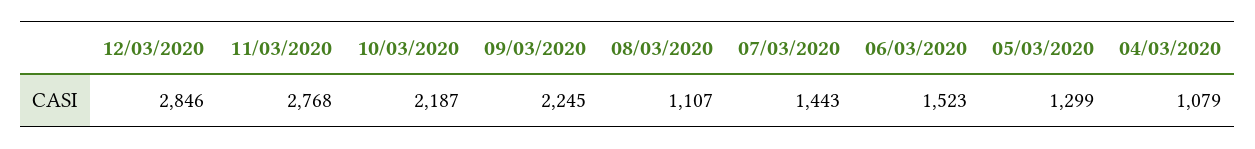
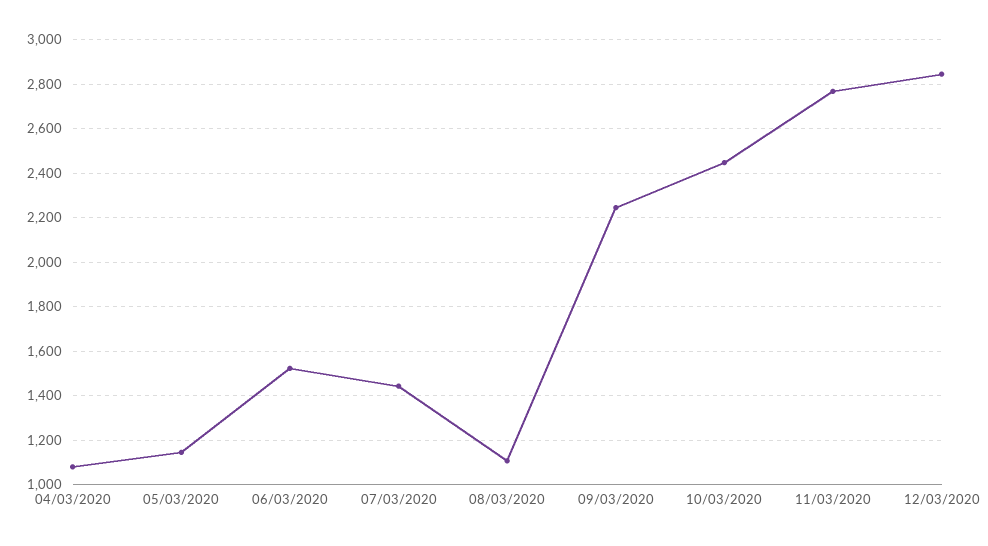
10/03/2020: 2187 -> 2450
05/03/2020: 1299 -> 1150

